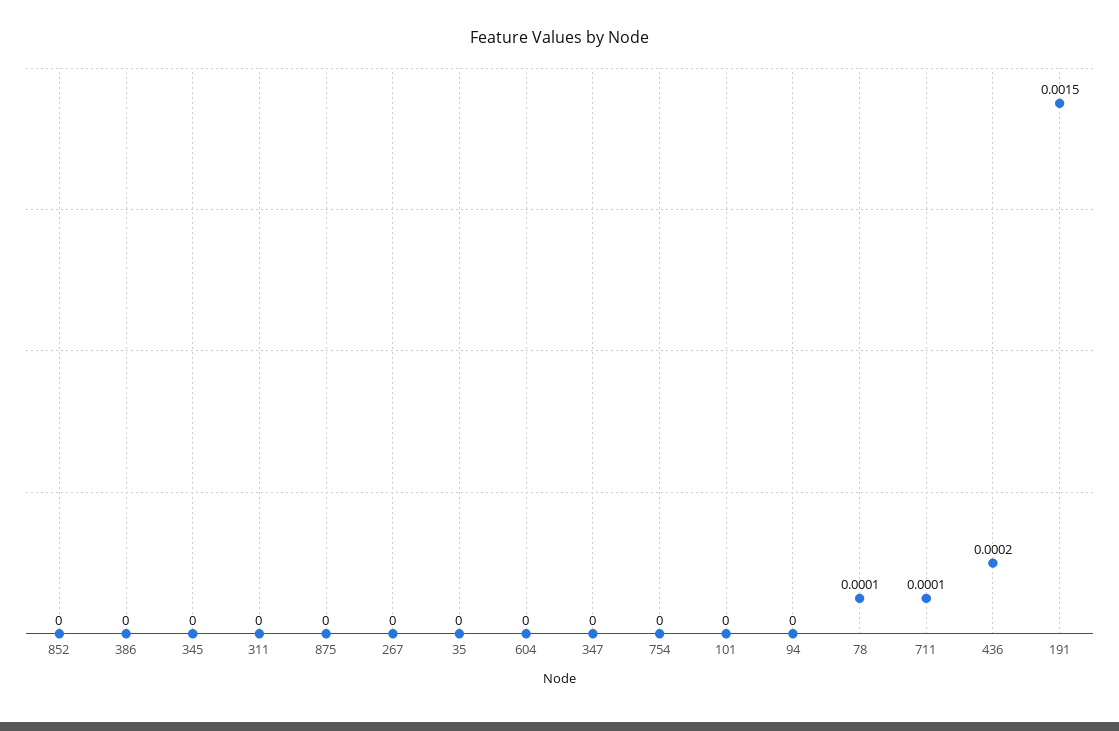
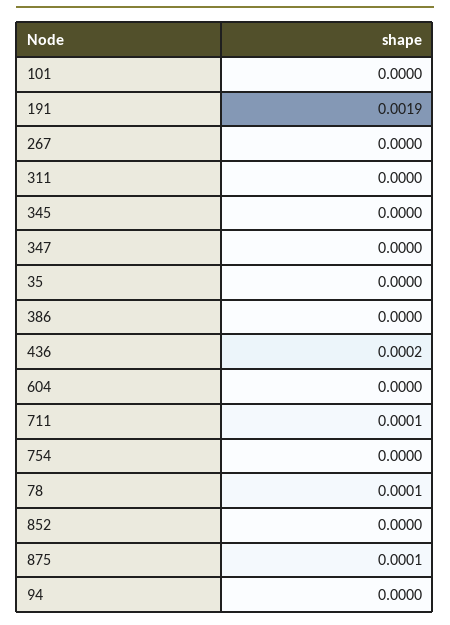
875: 0 -> 0.0001
191: 0.0015 -> 0.0019

